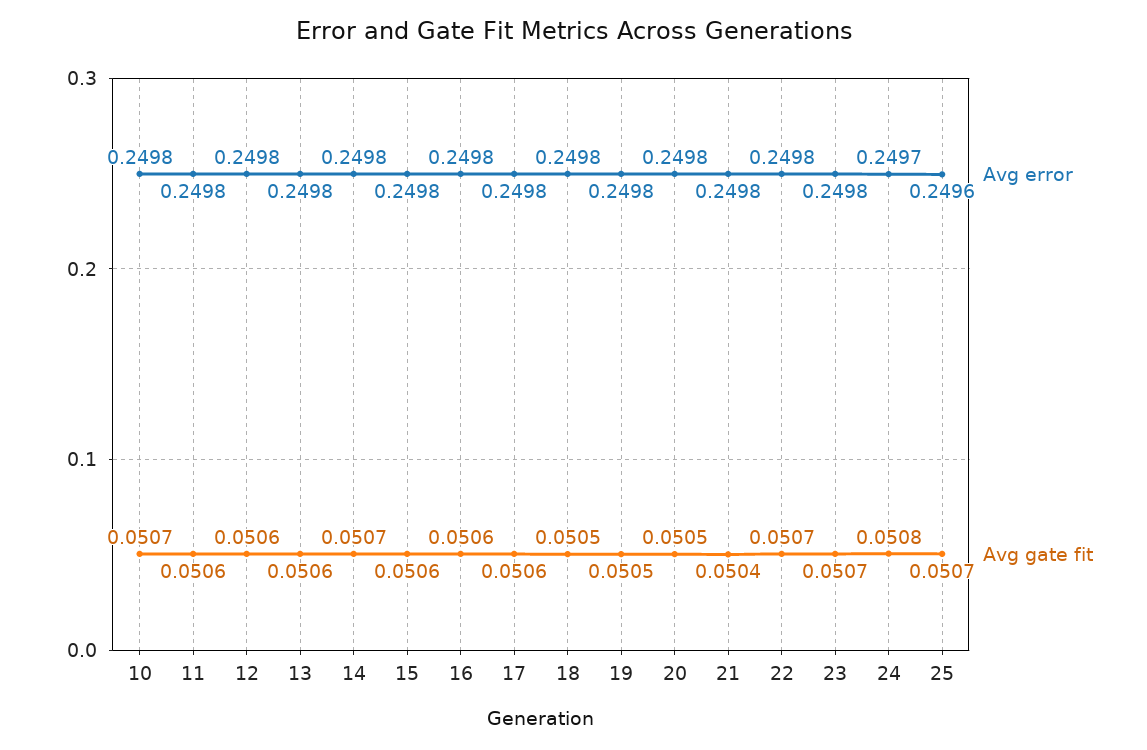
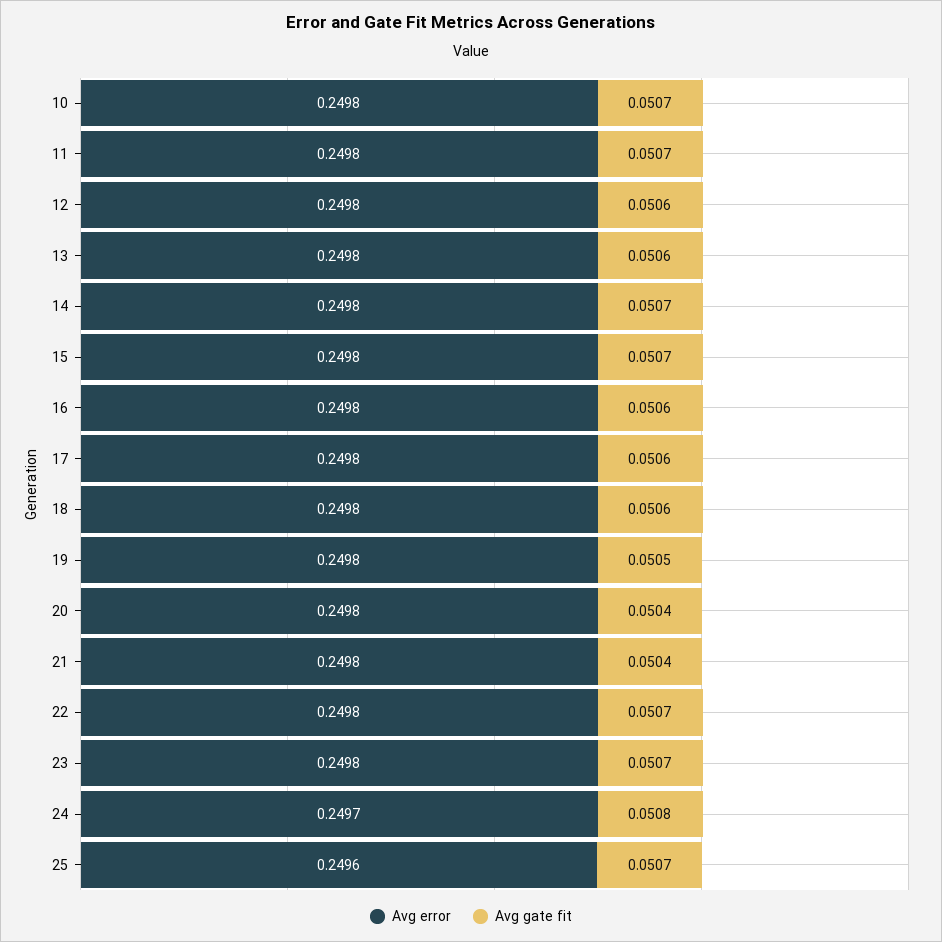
Avg gate fit, 11: 0.0506 -> 0.0507
Avg gate fit, 15: 0.0506 -> 0.0507
Avg gate fit, 18: 0.0505 -> 0.0506
Avg gate fit, 20: 0.0505 -> 0.0504

